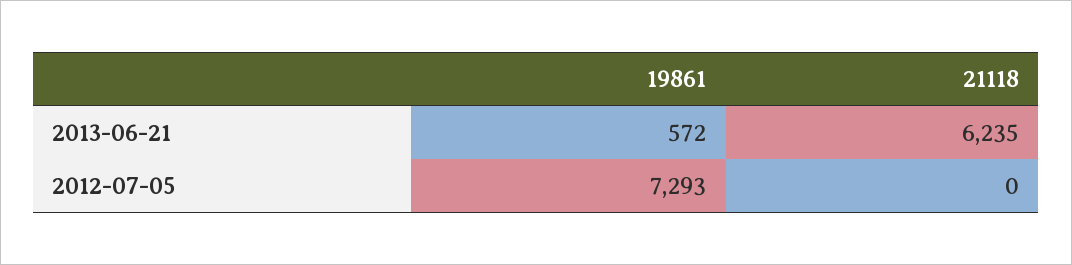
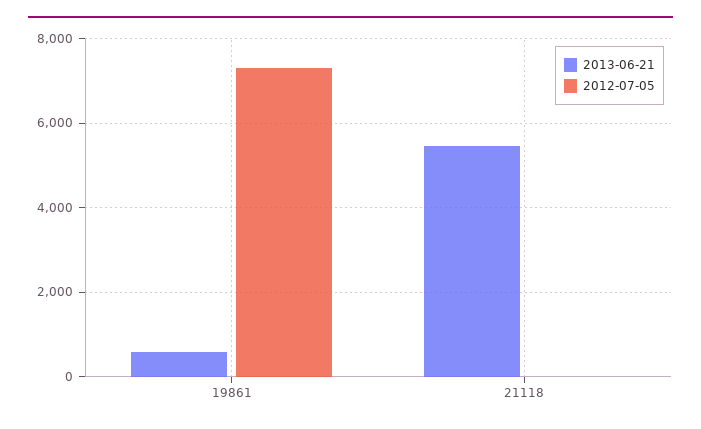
2013-06-21, 21118: 6235 -> 5400

